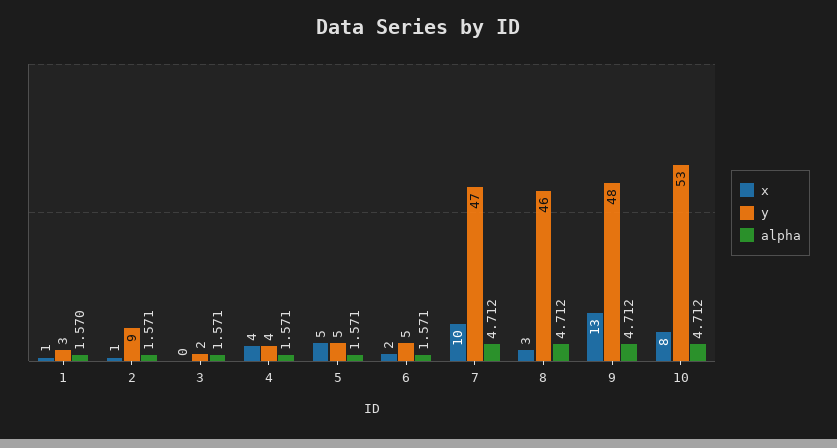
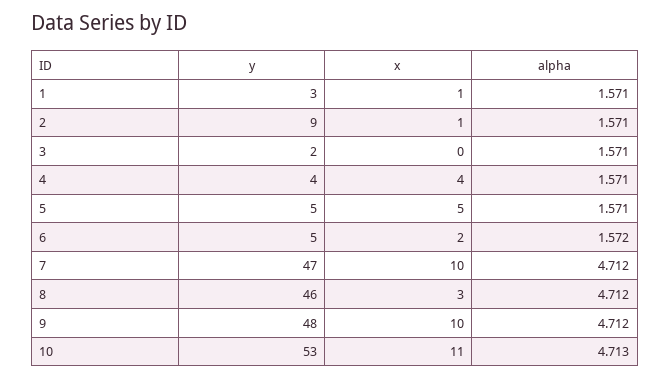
alpha, 1: 1.57 -> 1.571
alpha, 6: 1.571 -> 1.572
x, 9: 13 -> 10
x, 10: 8 -> 11
alpha, 10: 4.712 -> 4.713

